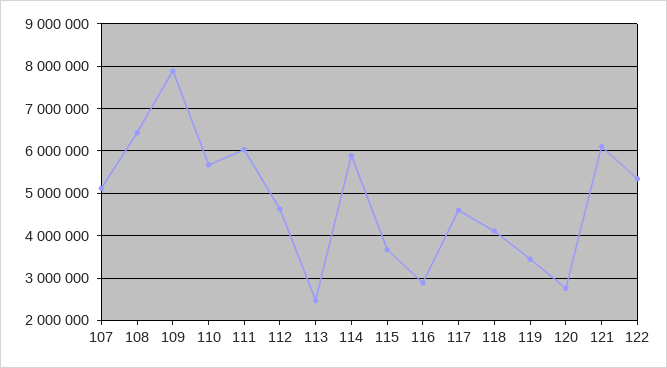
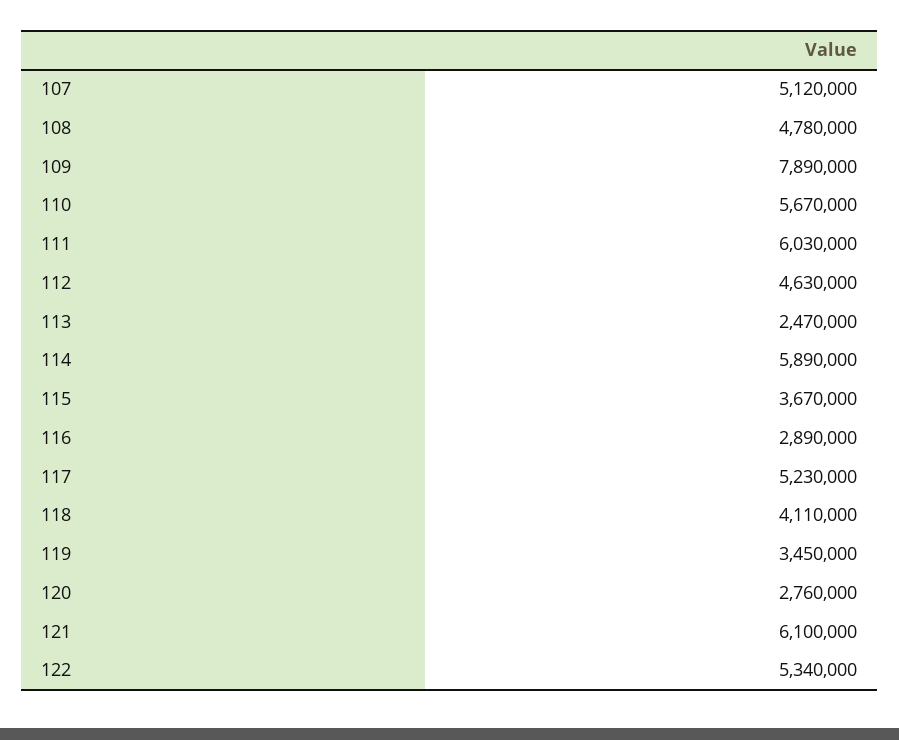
108: 6400000 -> 4780000
117: 4600000 -> 5230000

